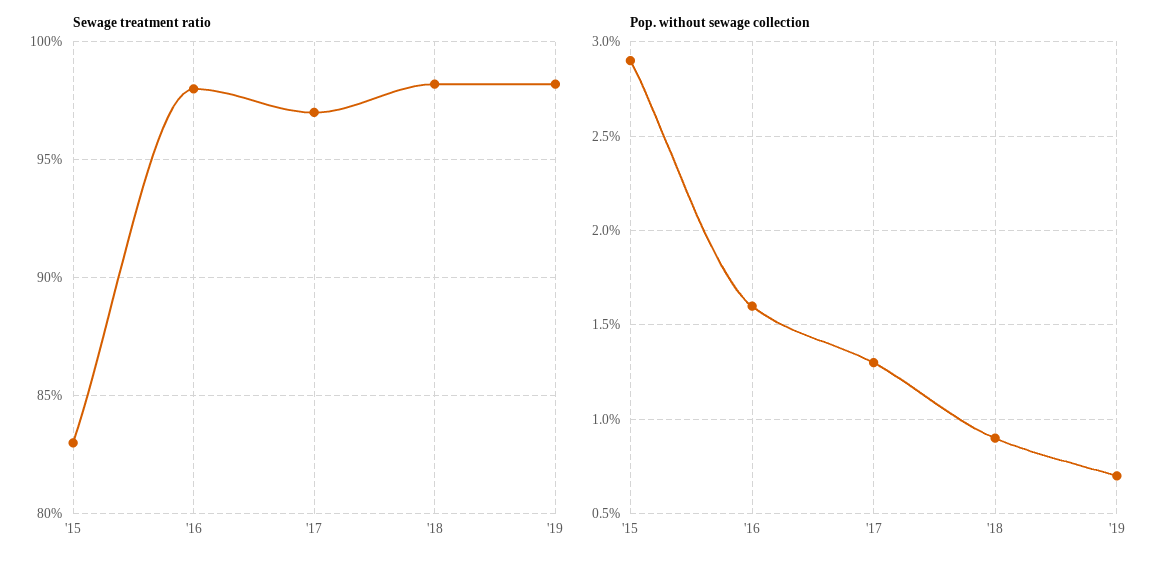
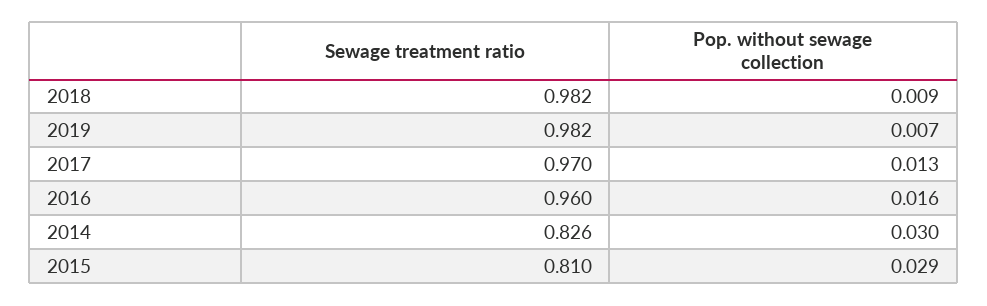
Sewage treatment ratio, '15: 0.83 -> 0.81
Sewage treatment ratio, '16: 0.98 -> 0.96
Sewage treatment ratio, 2014: none -> 0.826
Pop. without sewage collection, 2014: none -> 0.03

